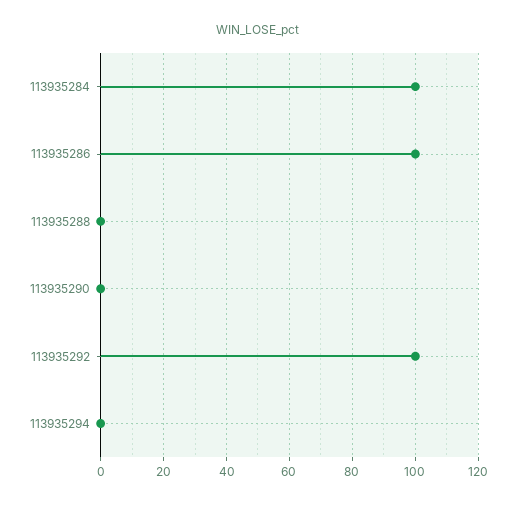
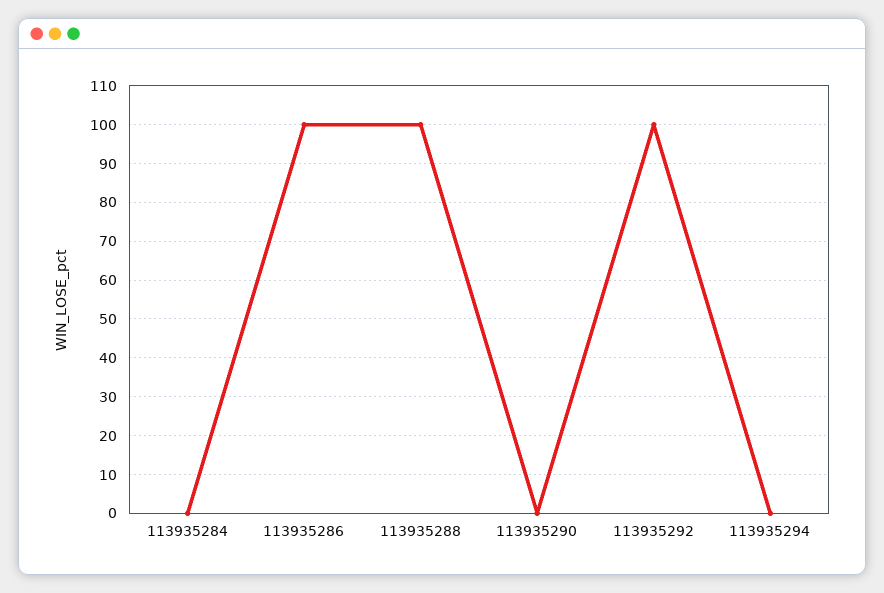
113935284: 100 -> 0
113935288: 0 -> 100

